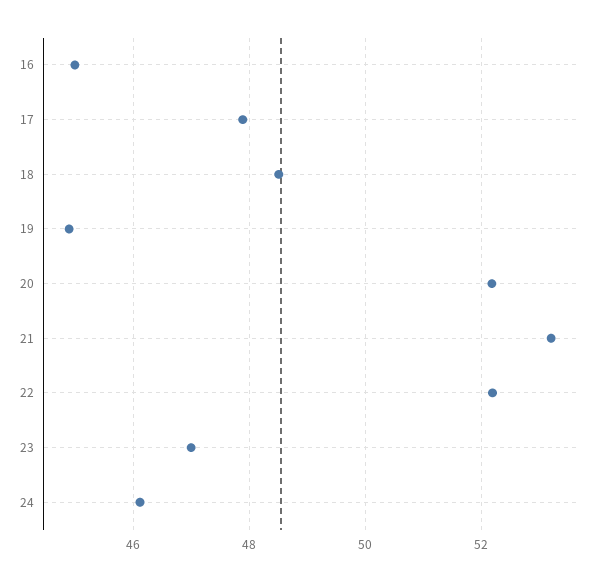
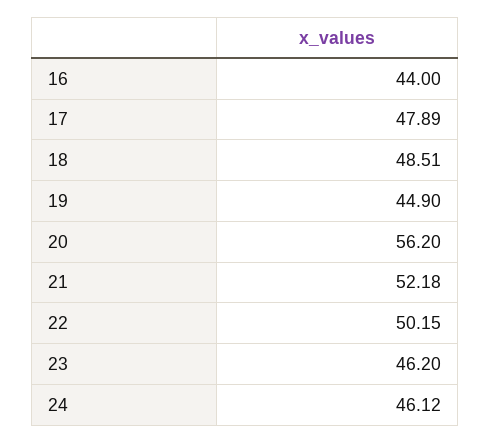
16: 45 -> 44
20: 52.2 -> 56.2
21: 53.2 -> 52.18
22: 52.2 -> 50.15
23: 47 -> 46.2

